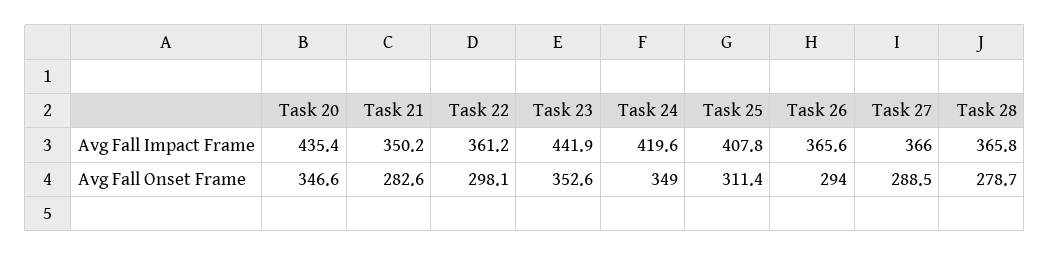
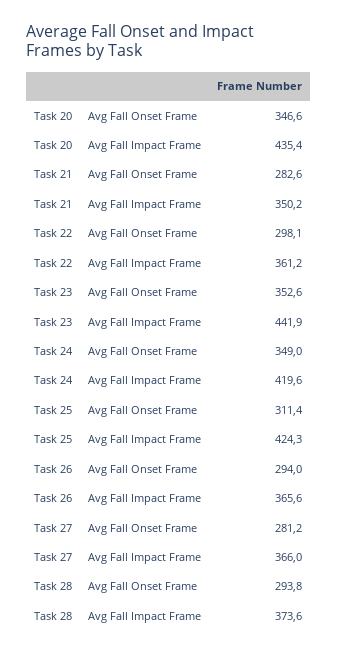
Task 25, Avg Fall Impact Frame: 407.8 -> 424.3
Task 28, Avg Fall Impact Frame: 365.8 -> 373.6
Task 27, Avg Fall Onset Frame: 288.5 -> 281.2
Task 28, Avg Fall Onset Frame: 278.7 -> 293.8

